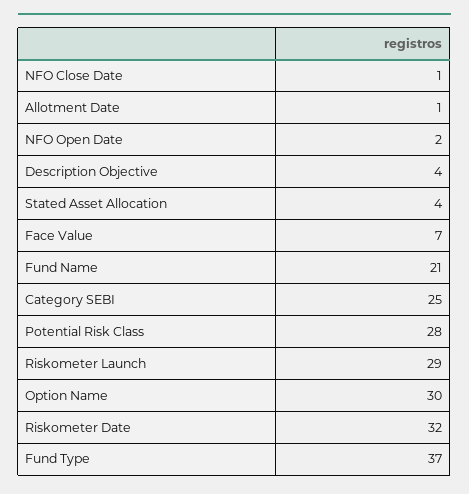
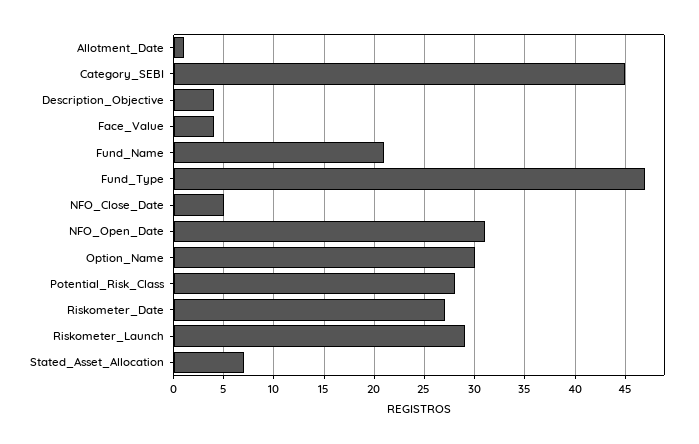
NFO Close Date: 1 -> 5
NFO Open Date: 2 -> 31
Stated Asset Allocation: 4 -> 7
Face Value: 7 -> 4
Category SEBI: 25 -> 45
Riskometer Date: 32 -> 27
Fund Type: 37 -> 47

